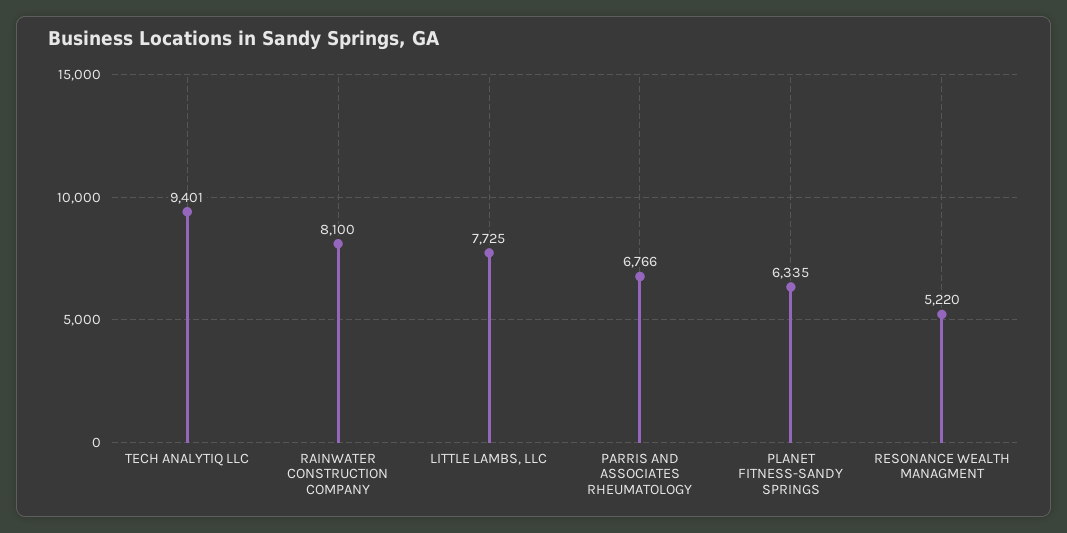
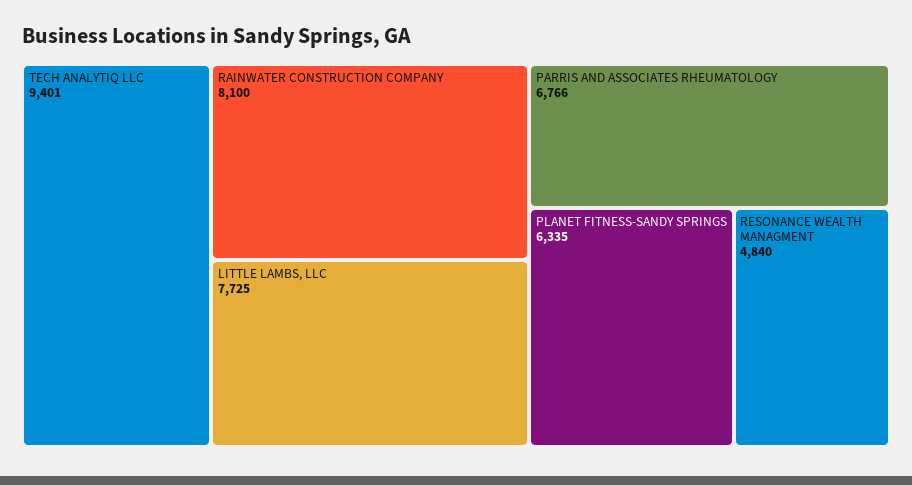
RESONANCE WEALTH MANAGMENT: 5220 -> 4840

